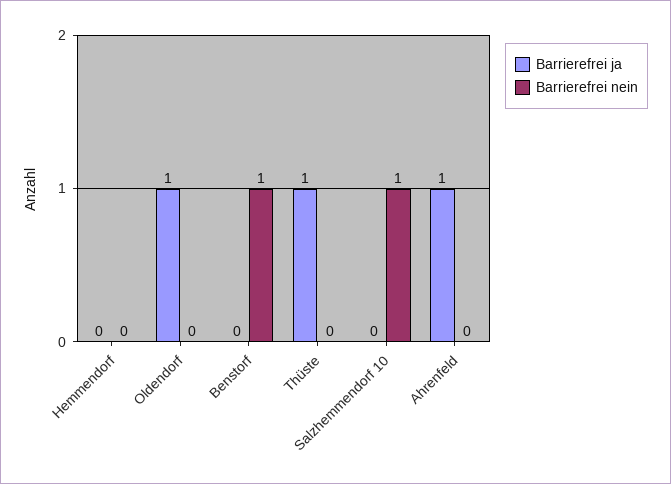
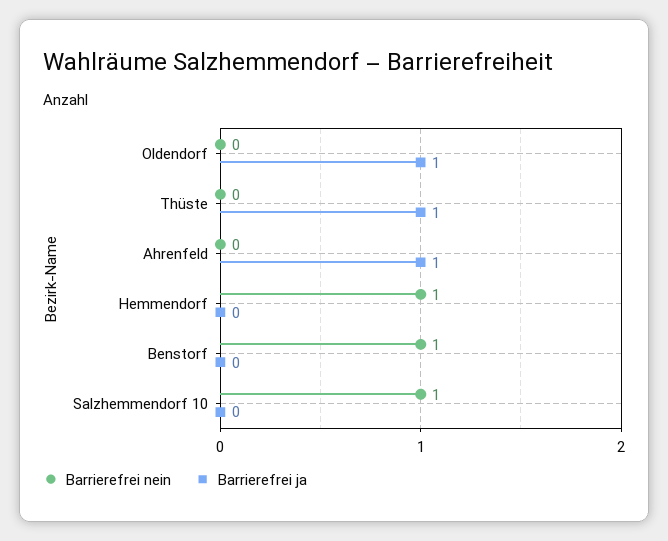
Barrierefrei nein, Hemmendorf: 0 -> 1

